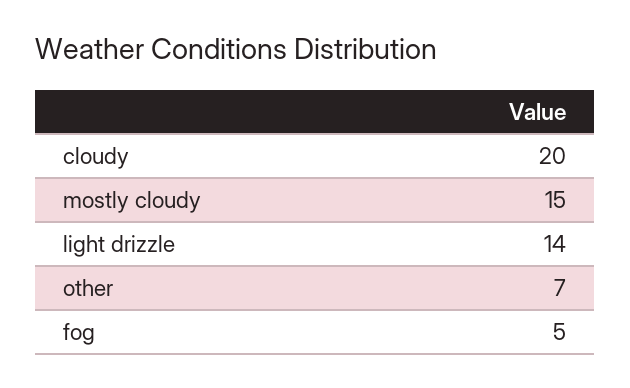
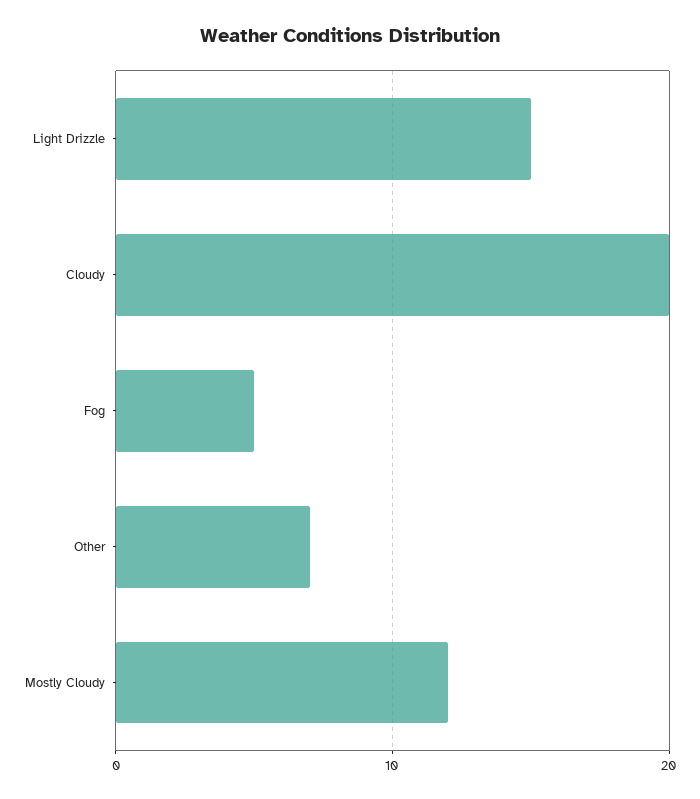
mostly cloudy: 15 -> 12
light drizzle: 14 -> 15

